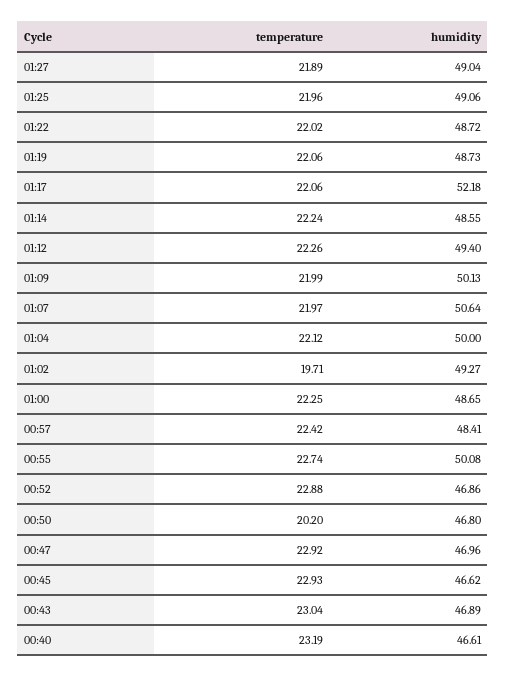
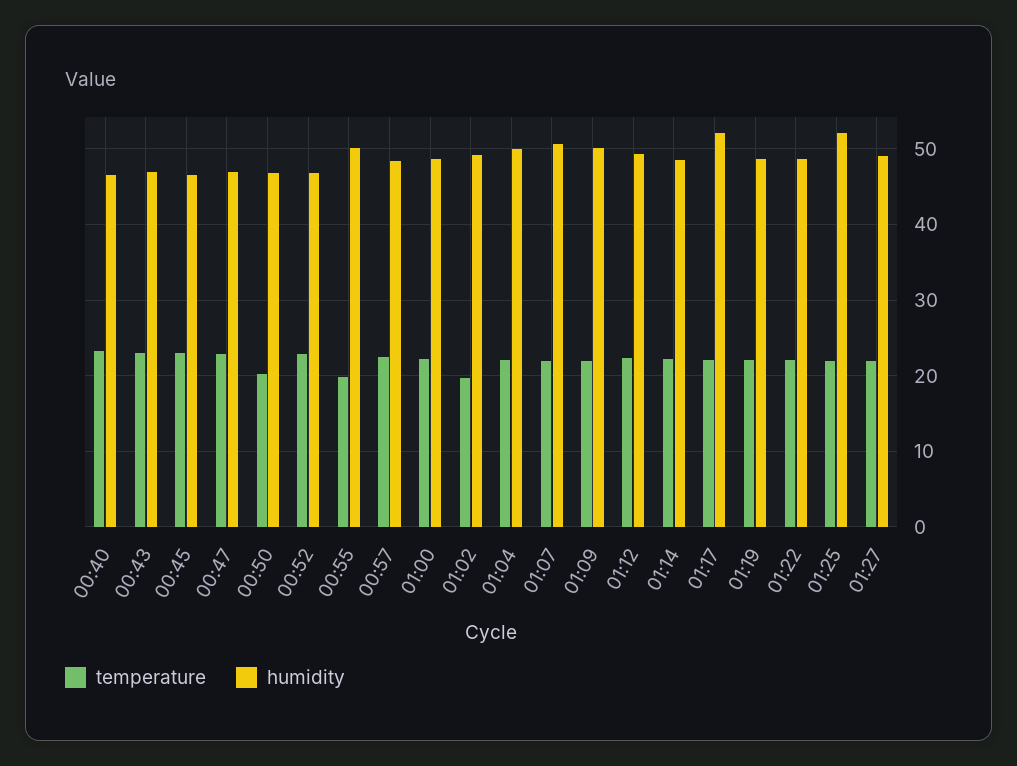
humidity, 01:25: 49.06 -> 52
temperature, 00:55: 22.74 -> 20

